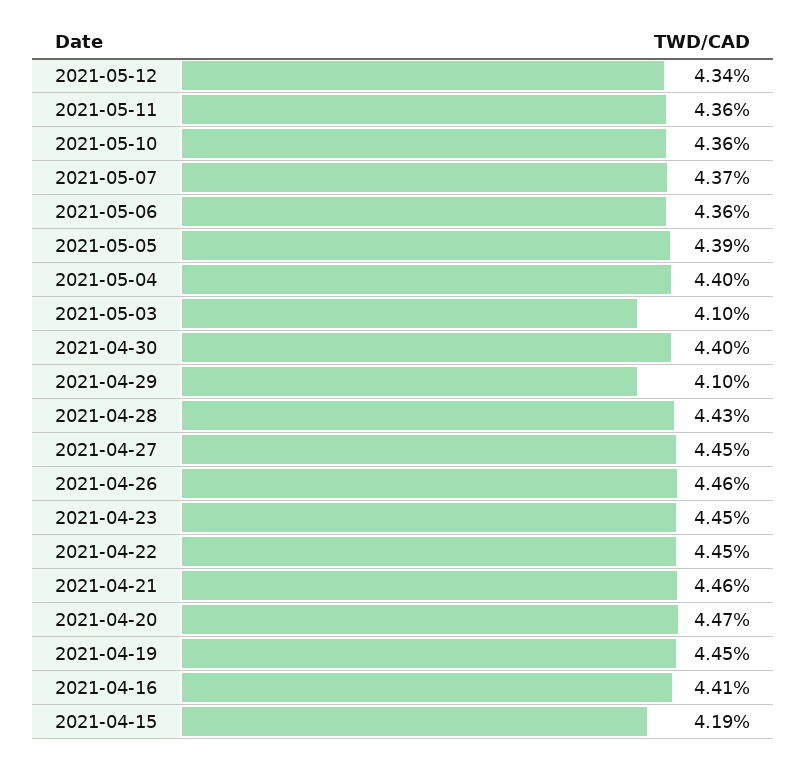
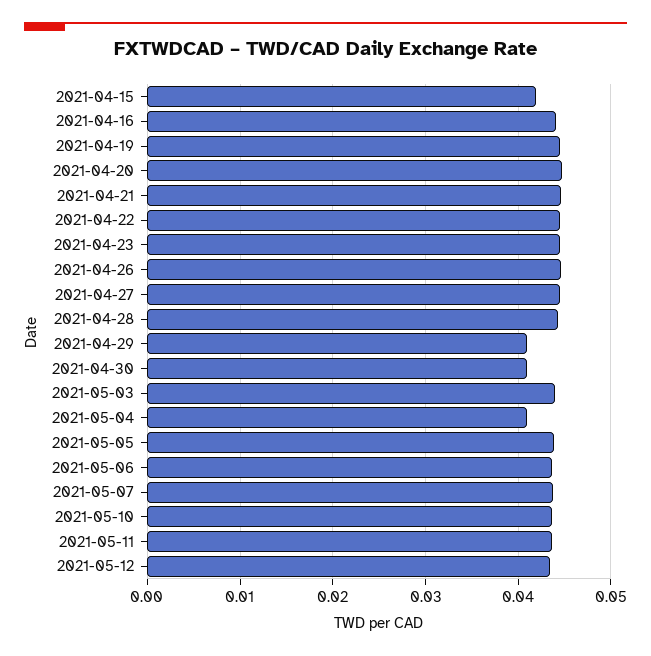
2021-05-04: 0.044 -> 0.041
2021-05-03: 0.041 -> 0.044
2021-04-30: 0.044 -> 0.041

